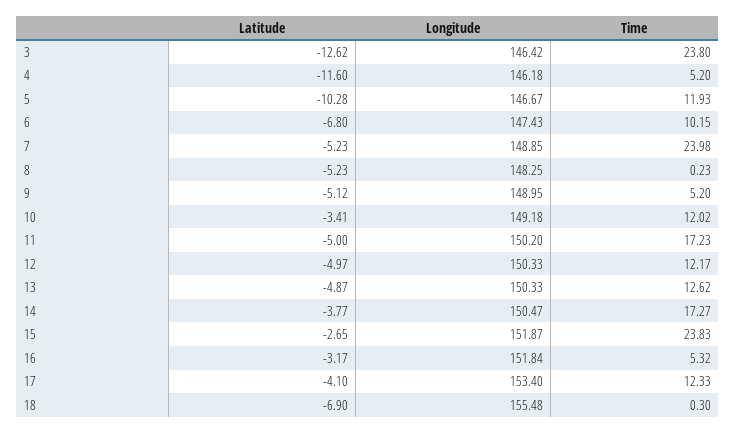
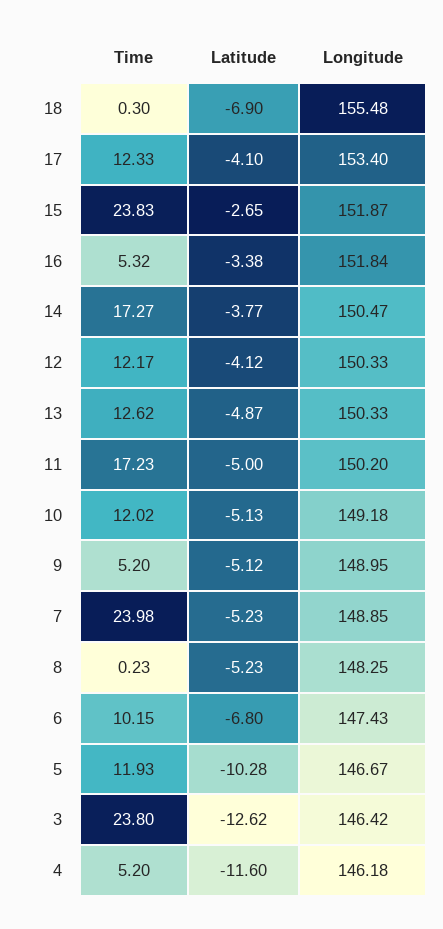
Latitude, 10: -3.41 -> -5.13
Latitude, 12: -4.97 -> -4.12
Latitude, 16: -3.17 -> -3.38

